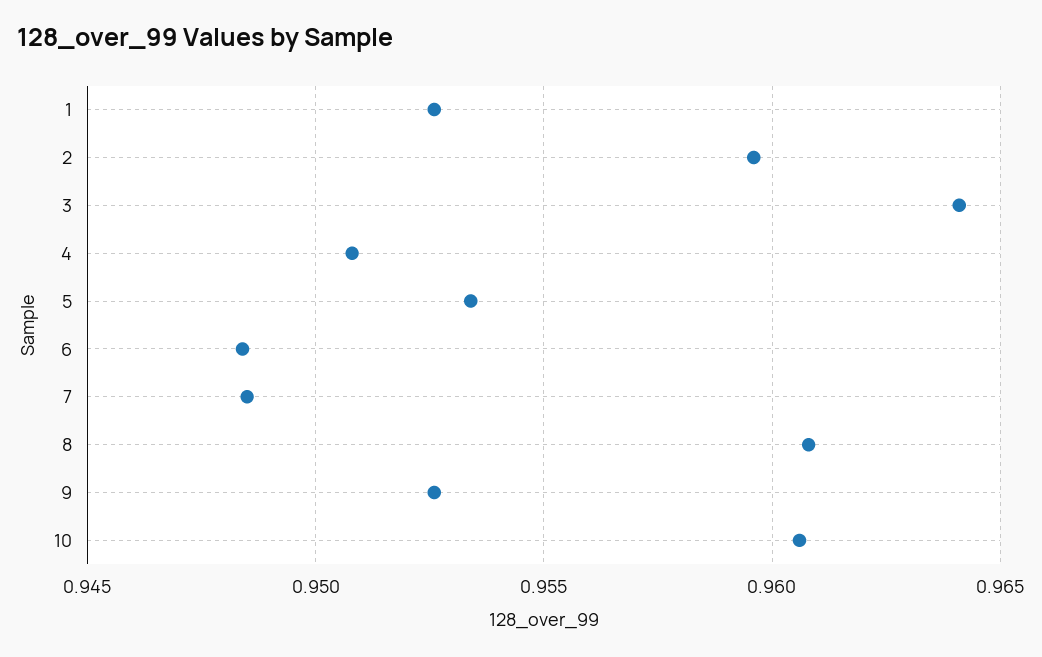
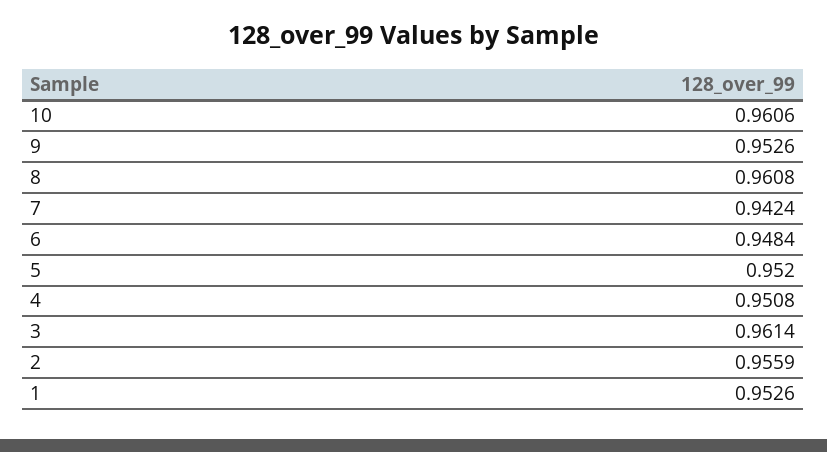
2: 0.9595 -> 0.9559
3: 0.964 -> 0.9614
5: 0.9535 -> 0.952
7: 0.9485 -> 0.9424

